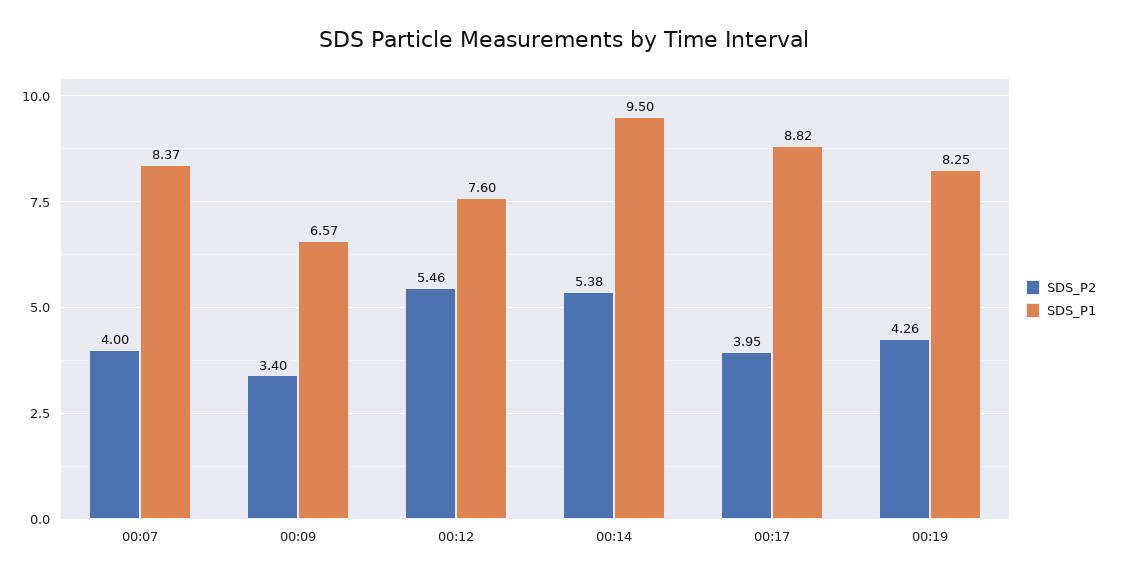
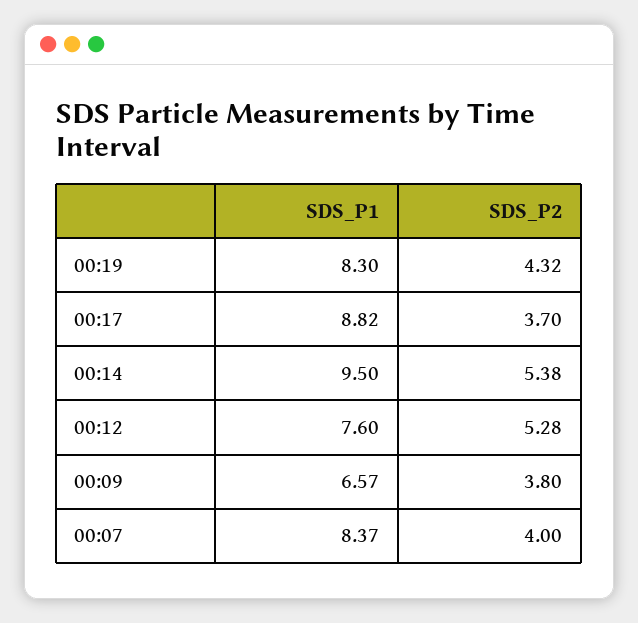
SDS_P2, 00:09: 3.4 -> 3.8
SDS_P2, 00:12: 5.46 -> 5.28
SDS_P2, 00:17: 3.95 -> 3.7
SDS_P2, 00:19: 4.26 -> 4.32
SDS_P1, 00:19: 8.25 -> 8.3

